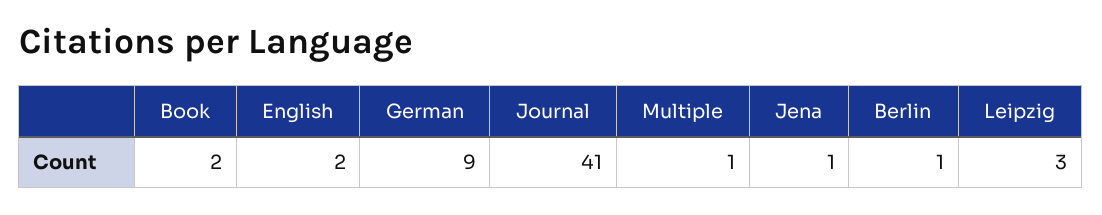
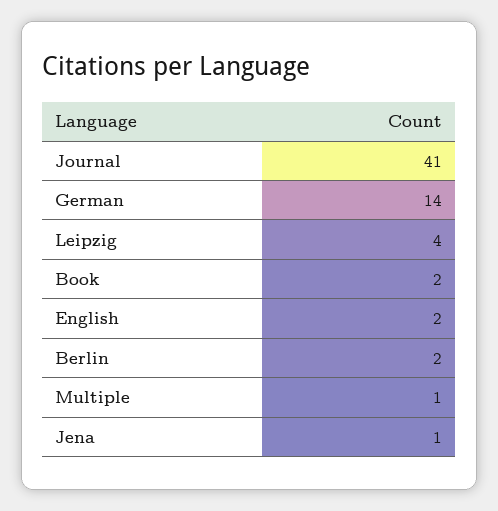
German: 9 -> 14
Berlin: 1 -> 2
Leipzig: 3 -> 4

